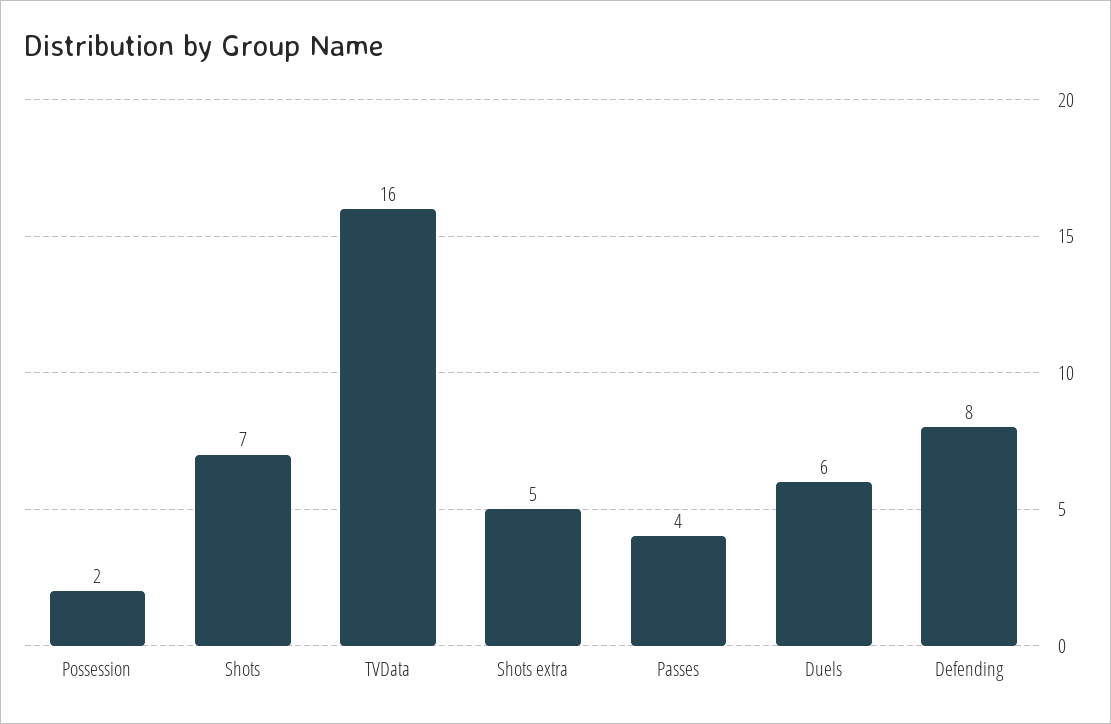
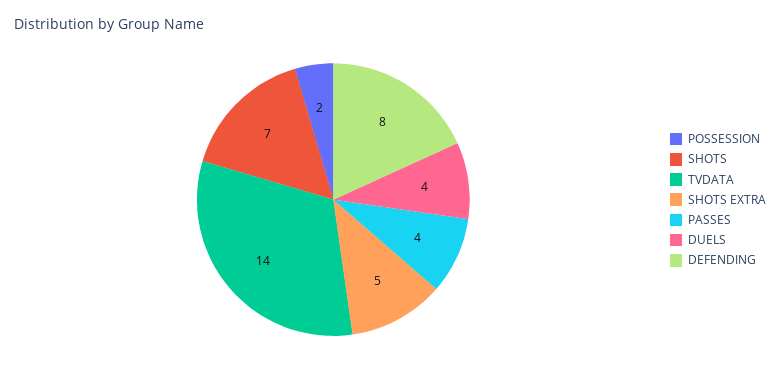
TVData: 16 -> 14
Duels: 6 -> 4

